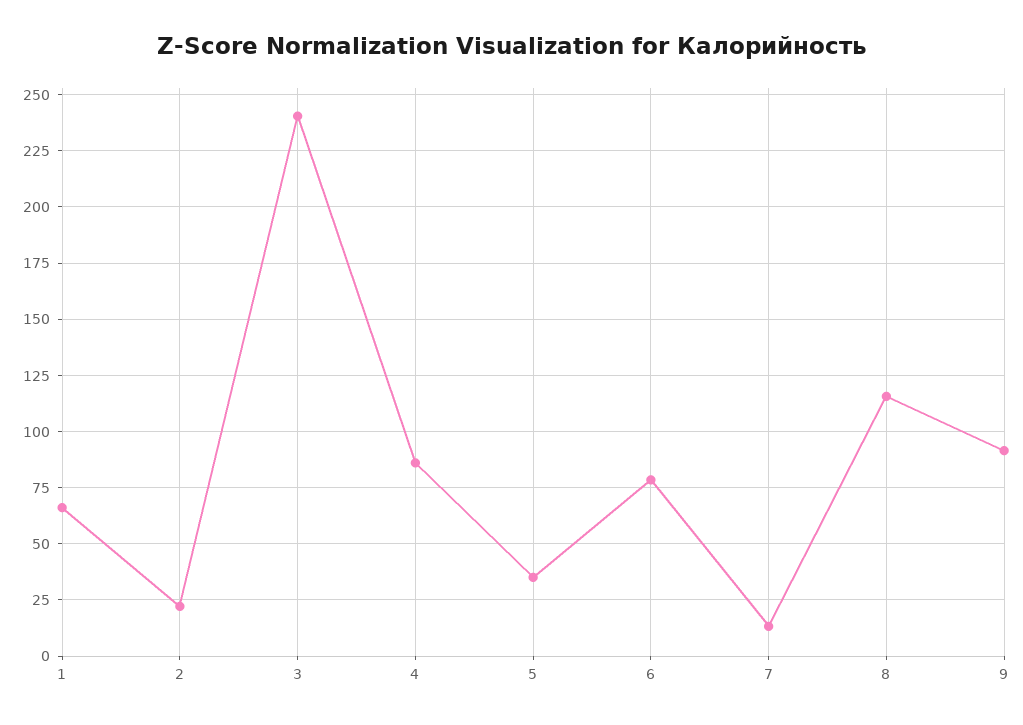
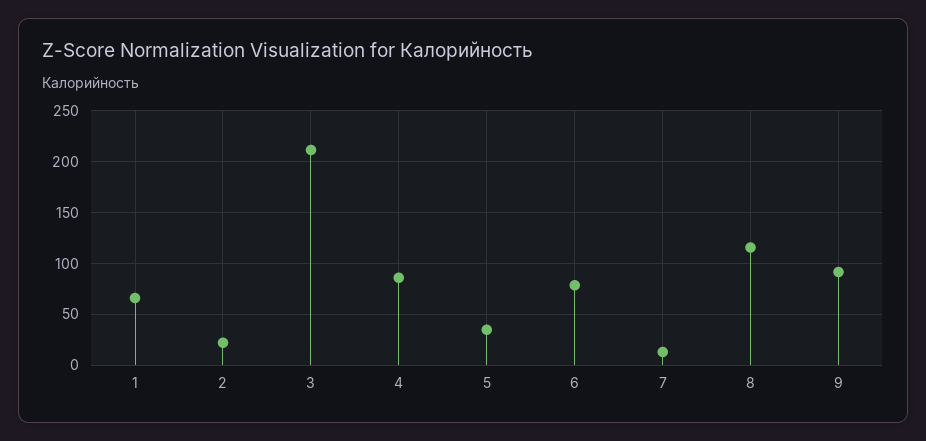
3: 240 -> 210

